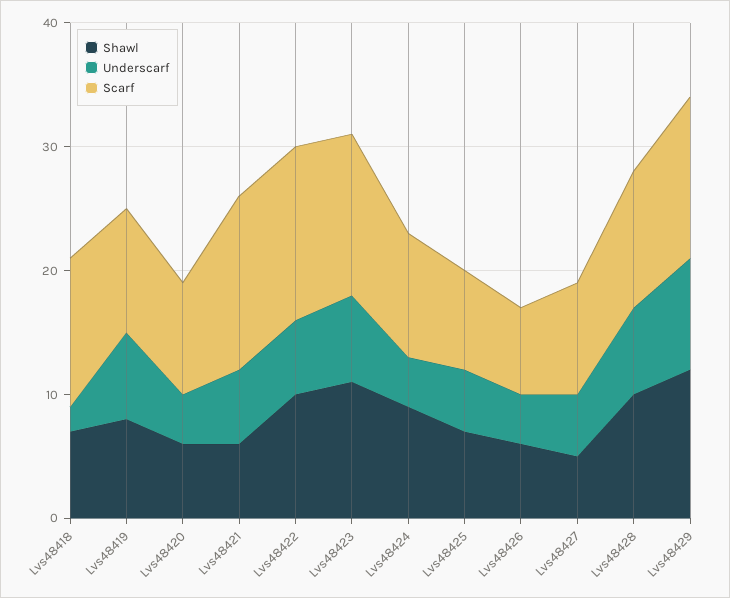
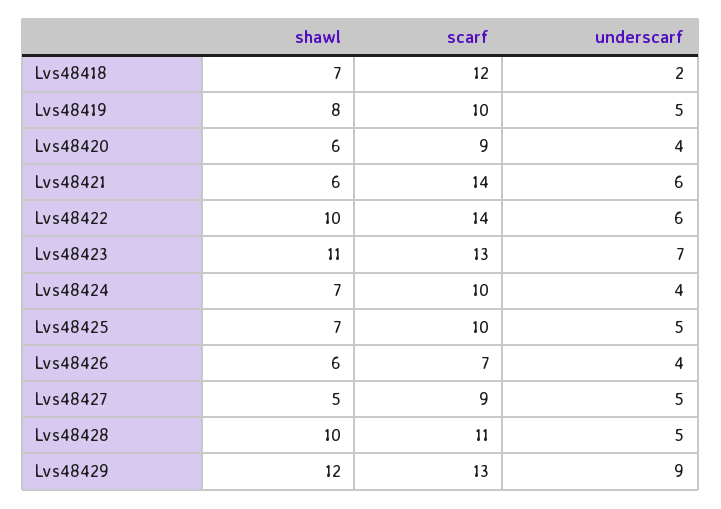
Underscarf, Lvs48419: 7 -> 5
Shawl, Lvs48424: 9 -> 7
Scarf, Lvs48425: 8 -> 10
Underscarf, Lvs48428: 7 -> 5

